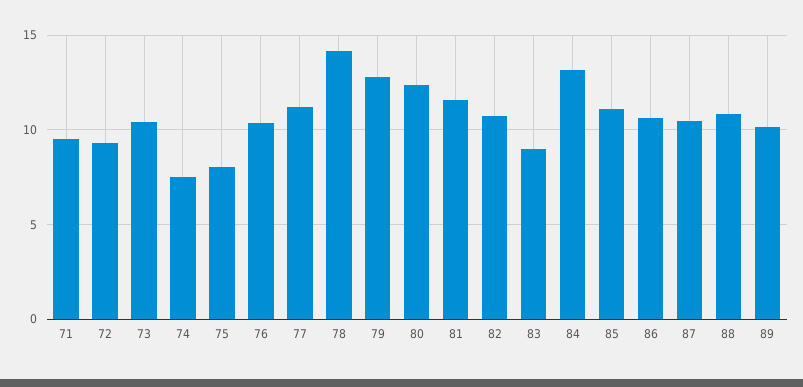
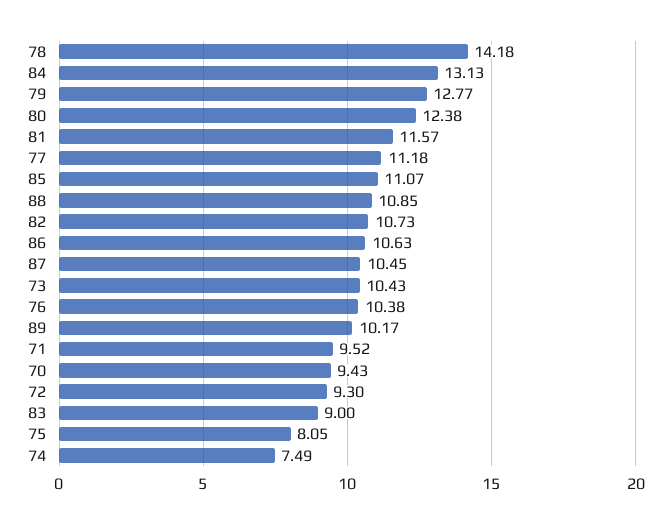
70: none -> 9.43

